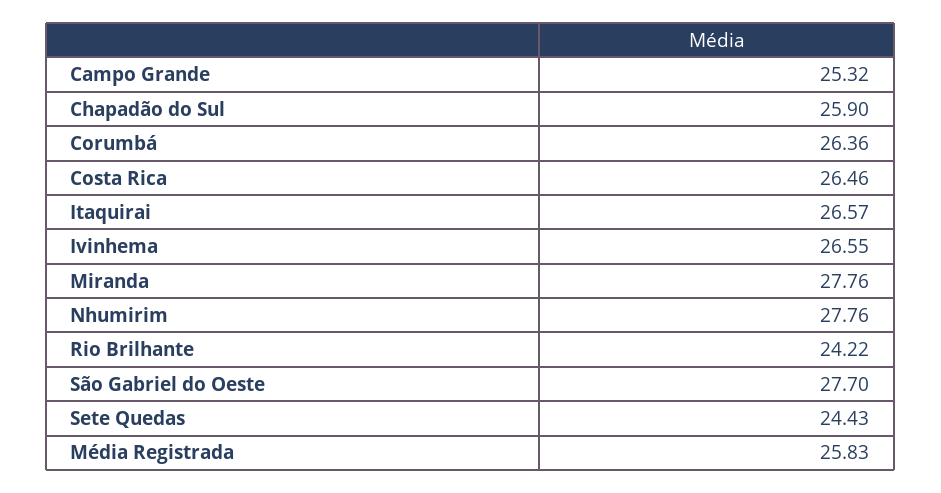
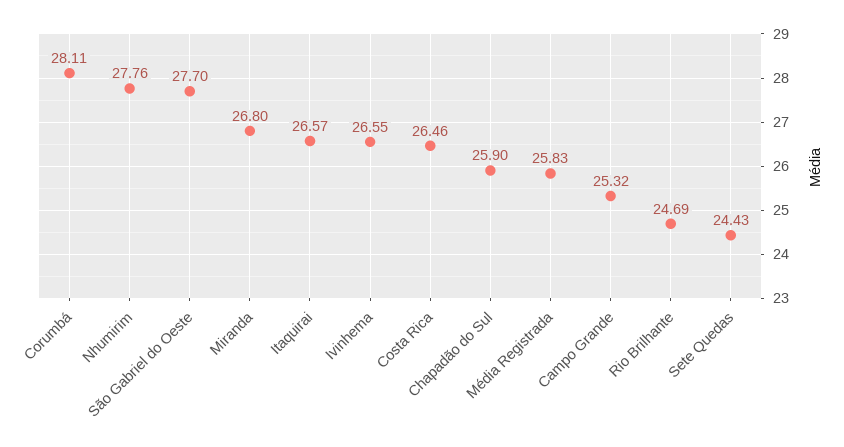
Corumbá: 26.36 -> 28.11
Miranda: 27.76 -> 26.8
Rio Brilhante: 24.22 -> 24.69

